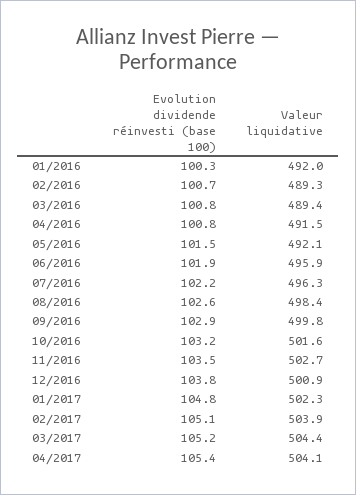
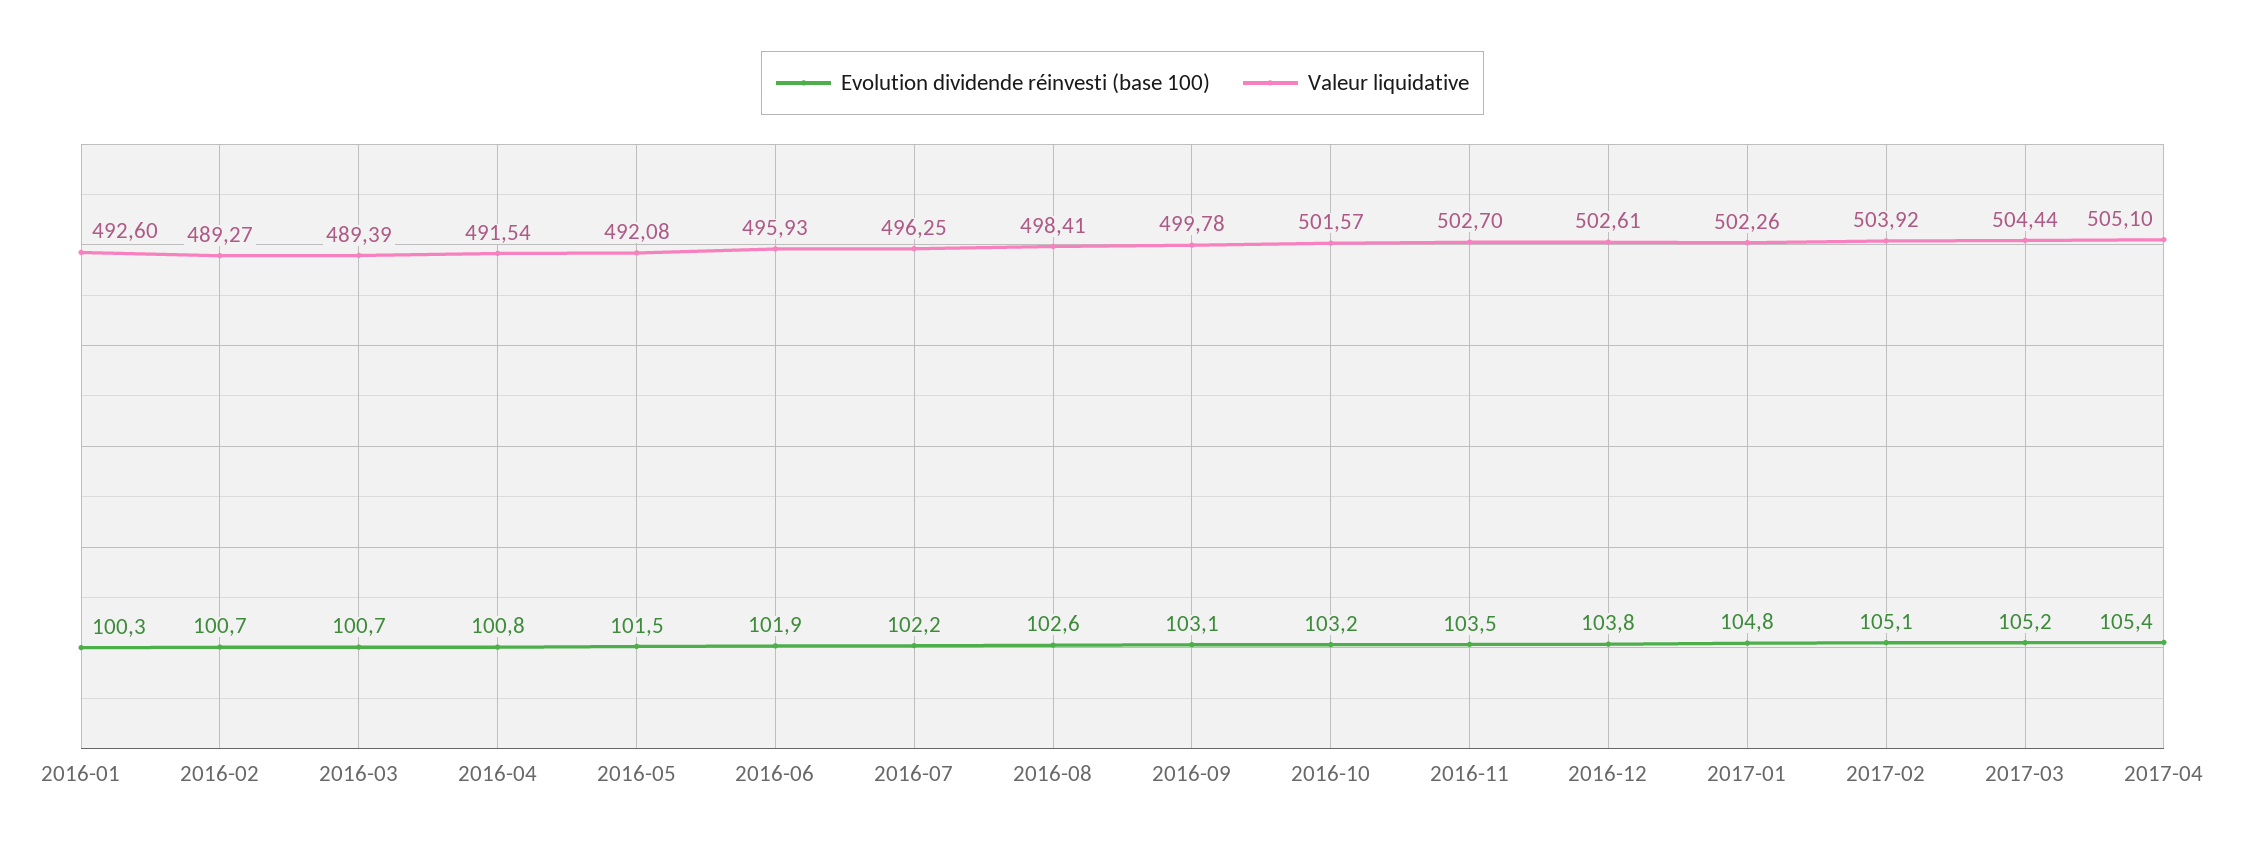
Valeur liquidative, 01/2016: 492 -> 492.6
Evolution dividende réinvesti (base 100), 03/2016: 100.8 -> 100.7
Evolution dividende réinvesti (base 100), 09/2016: 102.9 -> 103.1
Valeur liquidative, 12/2016: 500.9 -> 502.61
Valeur liquidative, 04/2017: 504.1 -> 505.1

